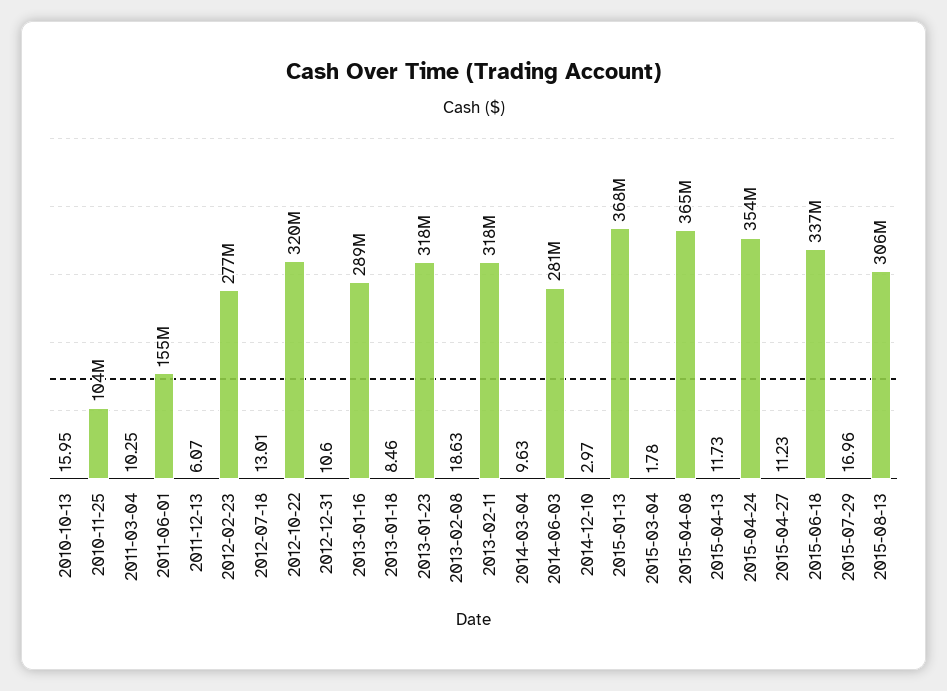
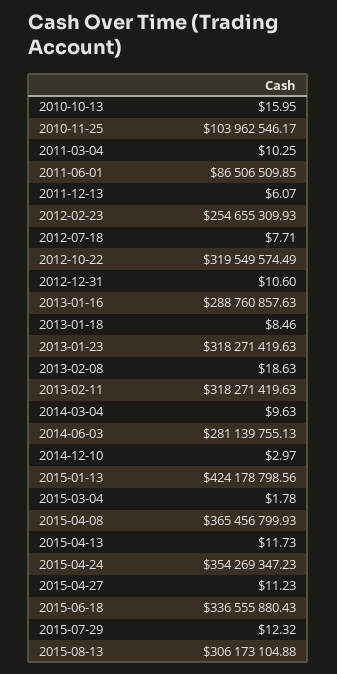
2011-06-01: 155000000 -> 86506509.85
2012-02-23: 277000000 -> 254655309.93
2012-07-18: 13.01 -> 7.71
2015-01-13: 368000000 -> 424178798.56
2015-07-29: 16.96 -> 12.32

